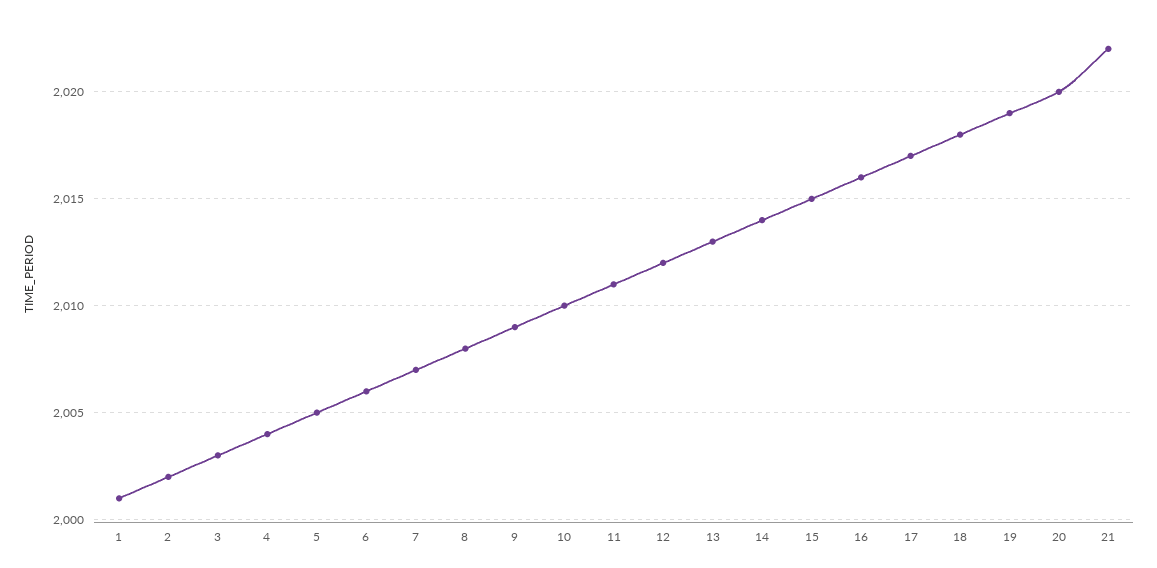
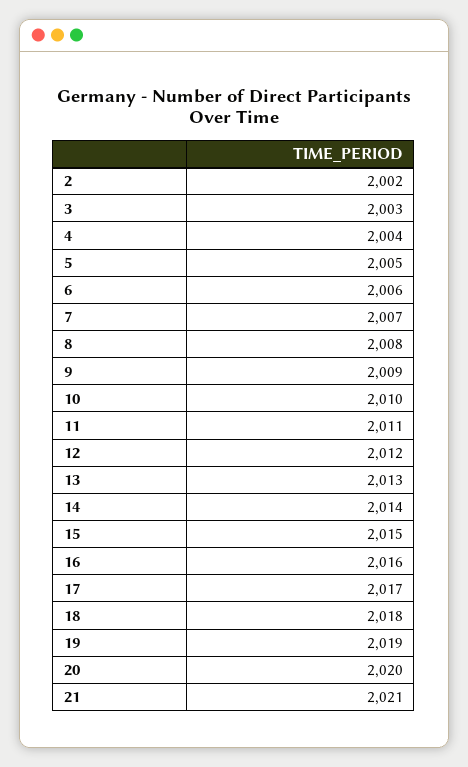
1: 2001 -> none
21: 2022 -> 2021

